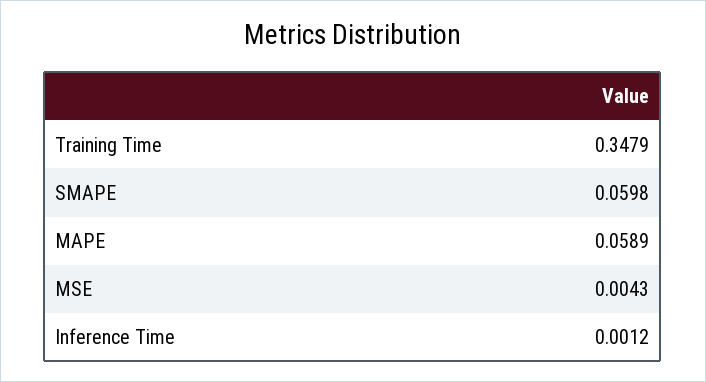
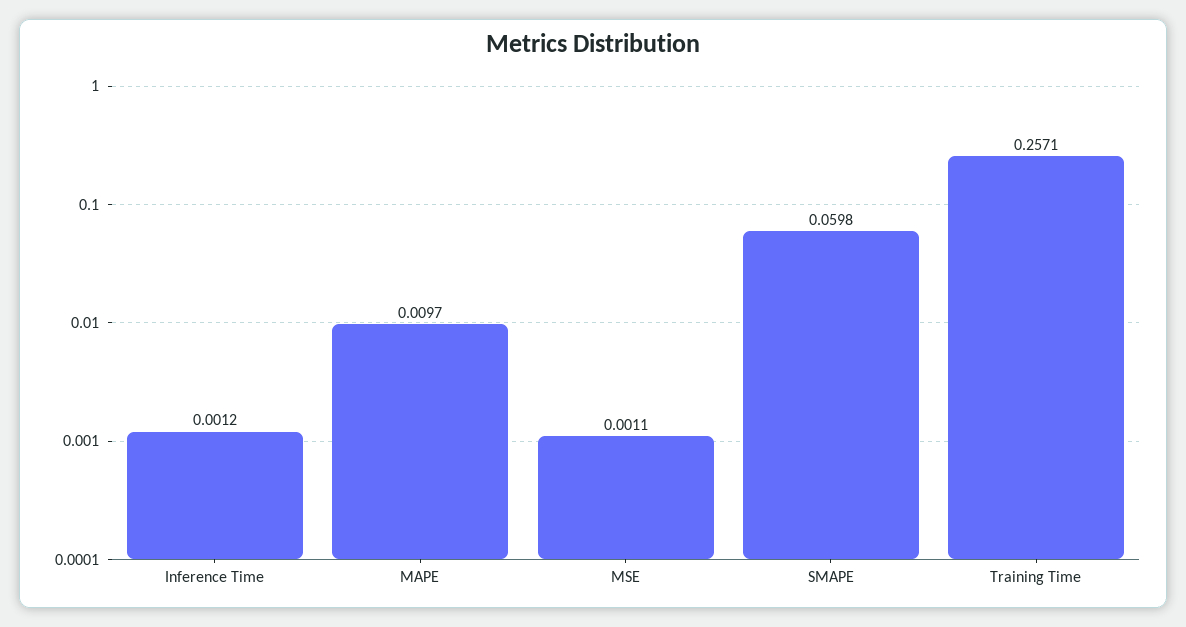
Training Time: 0.3479 -> 0.2571
MAPE: 0.0589 -> 0.0097
MSE: 0.0043 -> 0.0011

